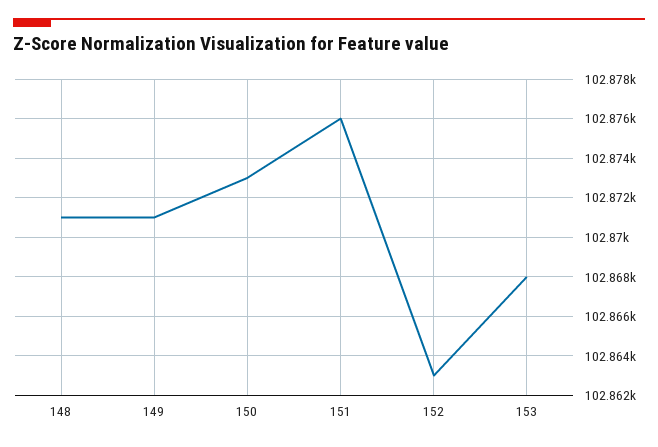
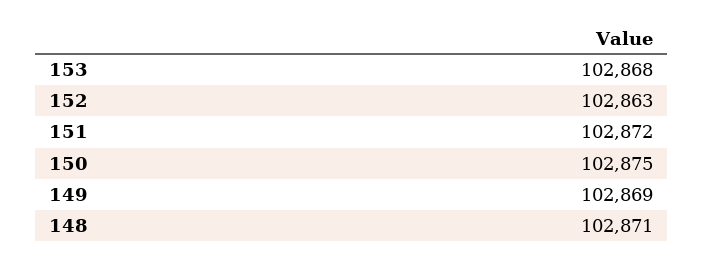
149: 102871 -> 102869
150: 102873 -> 102875
151: 102876 -> 102872

